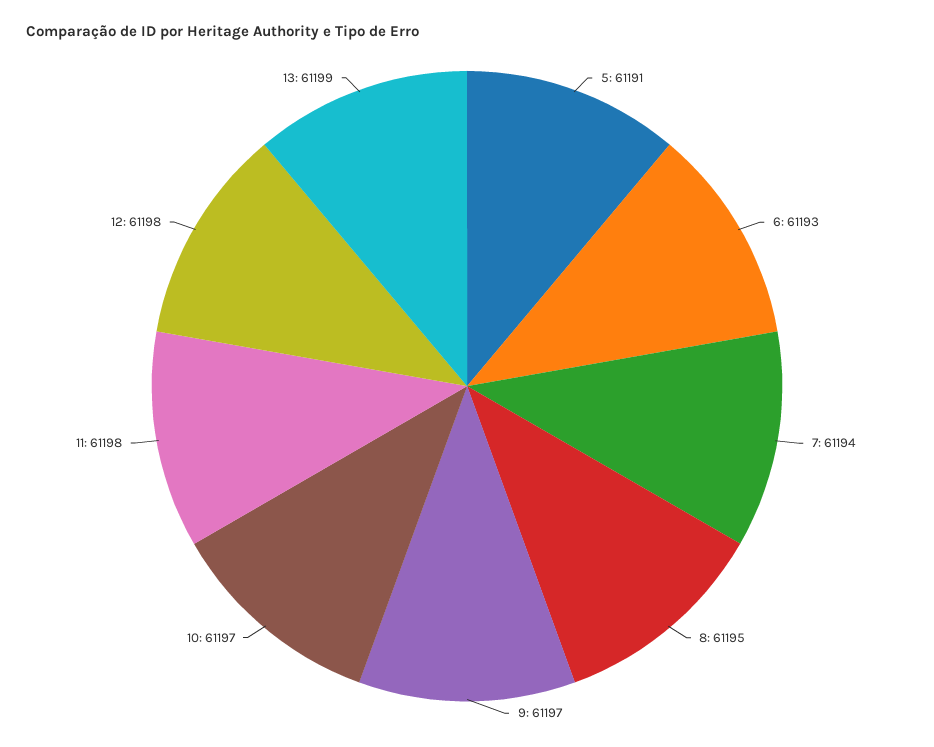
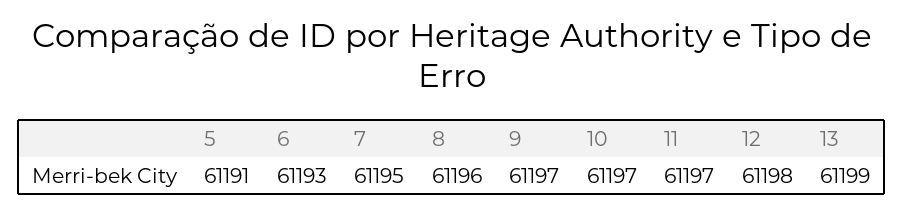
7: 61194 -> 61195
8: 61195 -> 61196
11: 61198 -> 61197

